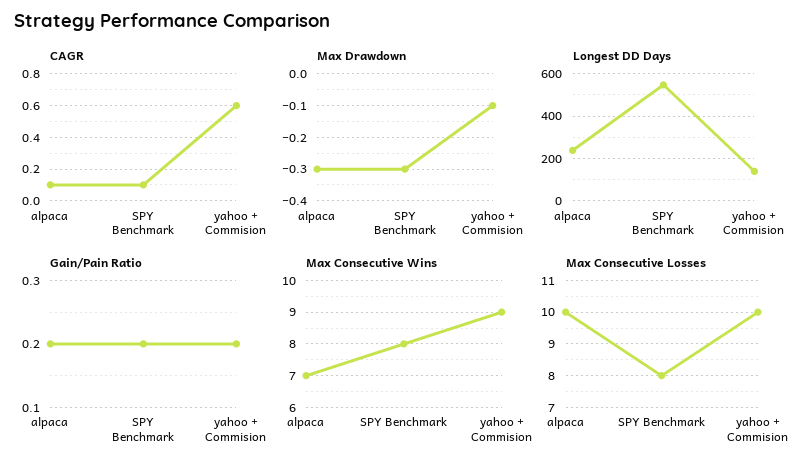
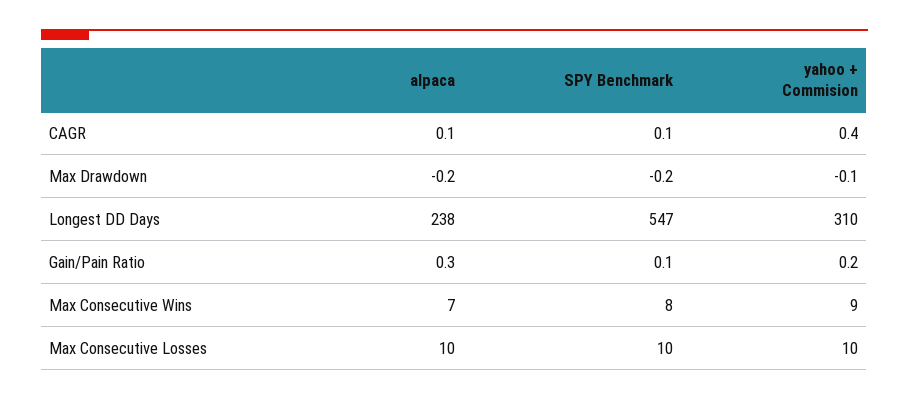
CAGR, yahoo + Commision: 0.6 -> 0.4
Max Drawdown, alpaca: -0.3 -> -0.2
Max Drawdown, SPY Benchmark: -0.3 -> -0.2
Longest DD Days, yahoo + Commision: 150 -> 310
Gain/Pain Ratio, alpaca: 0.2 -> 0.3
Gain/Pain Ratio, SPY Benchmark: 0.2 -> 0.1
Max Consecutive Losses, SPY Benchmark: 8 -> 10

